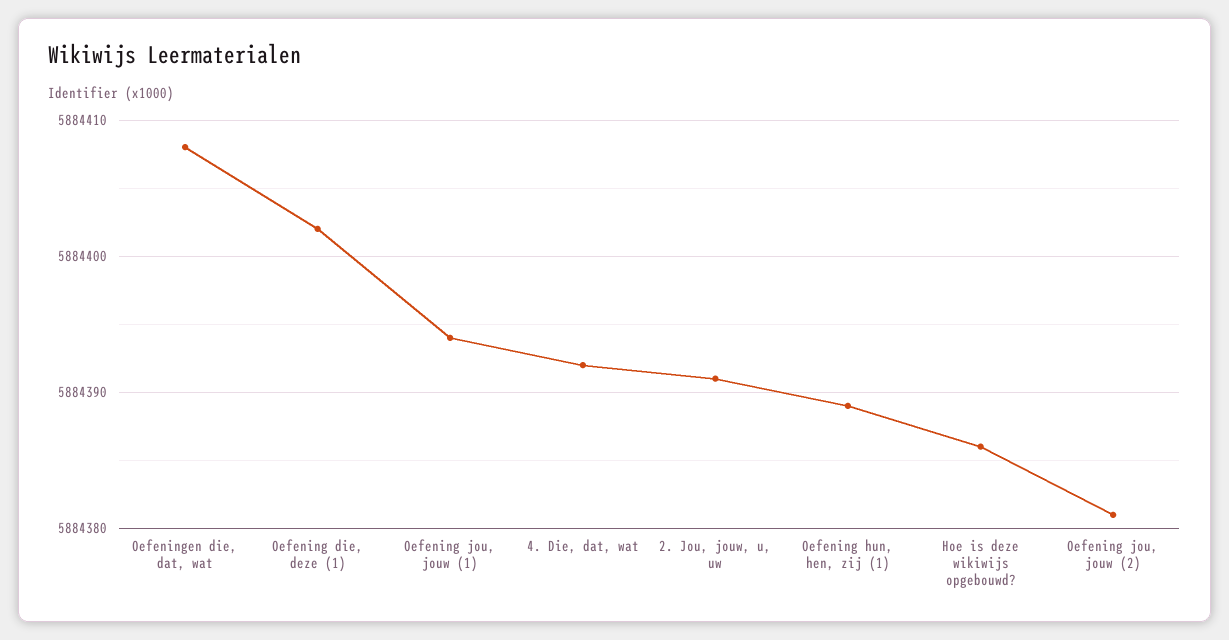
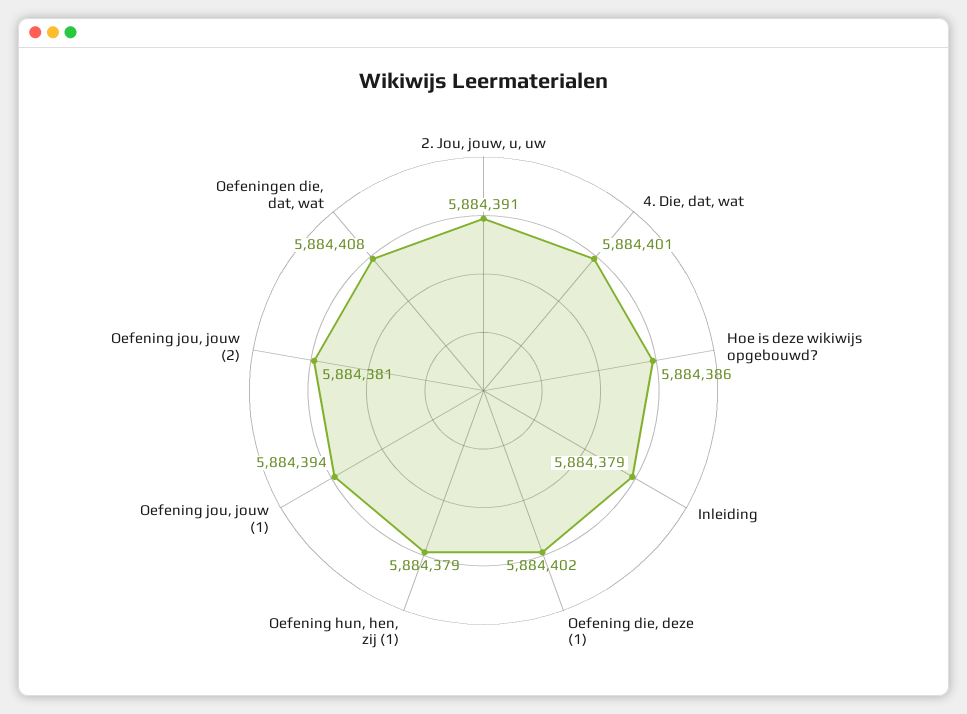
4. Die, dat, wat: 5884392 -> 5884401
Oefening hun, hen, zij (1): 5884389 -> 5884379
Inleiding: none -> 5884379

